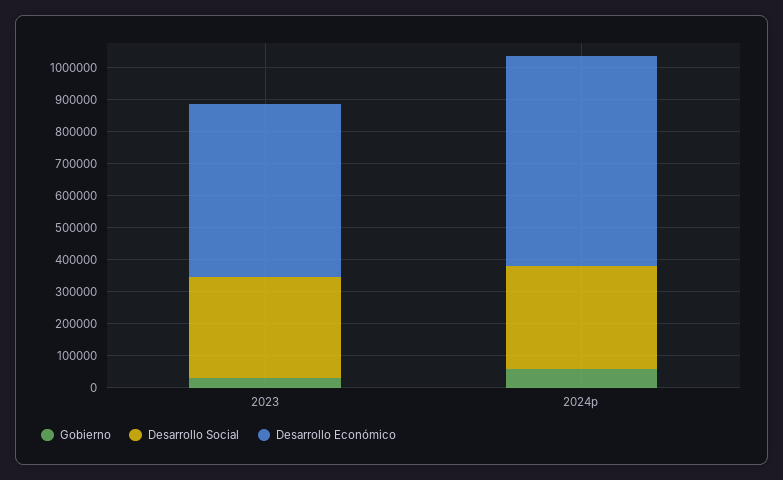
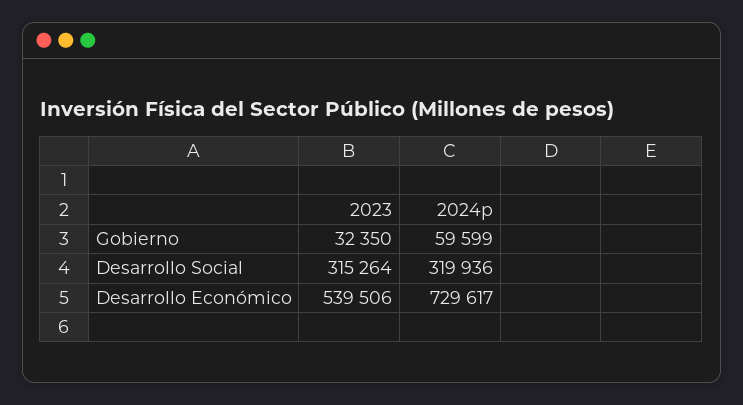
Desarrollo Económico, 2024p: 650000 -> 729617

